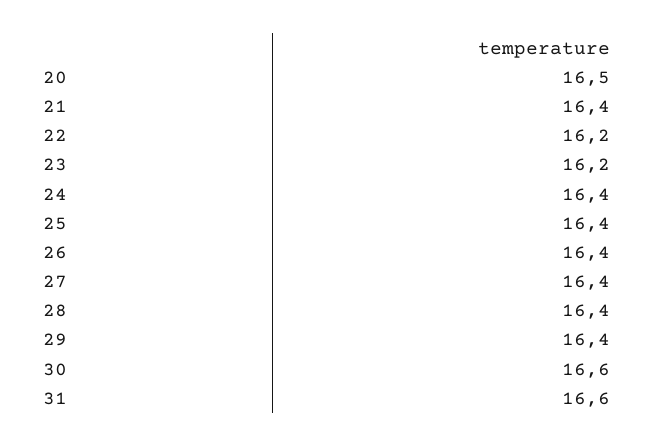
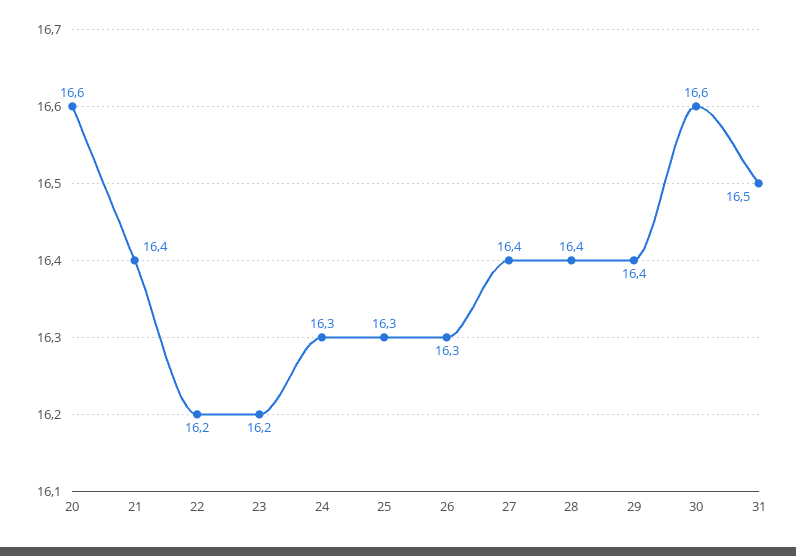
20: 16.5 -> 16.6
24: 16.4 -> 16.3
25: 16.4 -> 16.3
26: 16.4 -> 16.3
31: 16.6 -> 16.5

